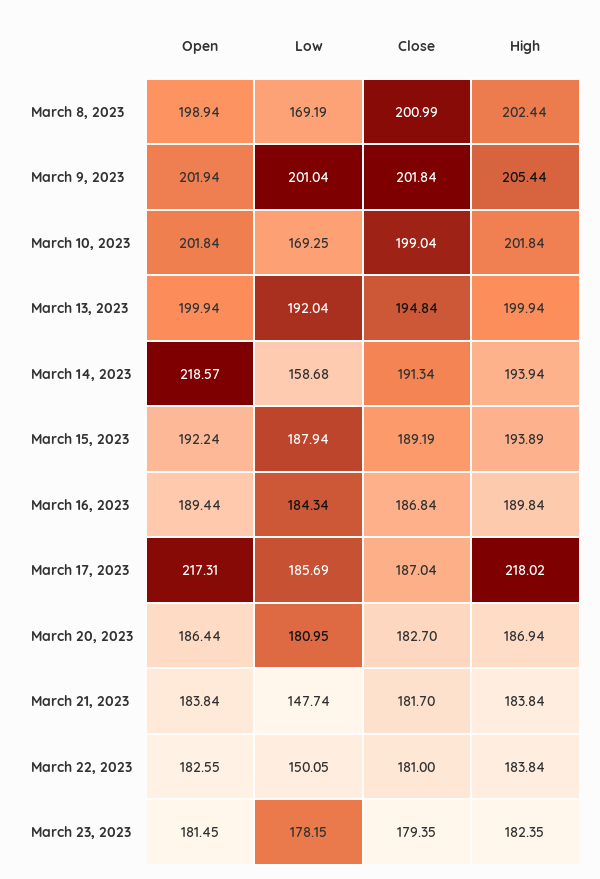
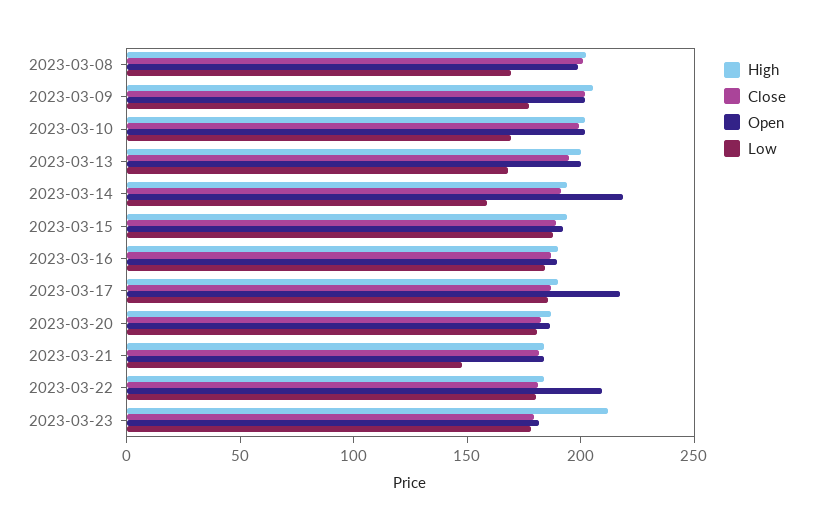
Low, March 9, 2023: 201.04 -> 180
Low, March 13, 2023: 192.04 -> 170
High, March 17, 2023: 218.02 -> 190
Open, March 22, 2023: 182.55 -> 210
Low, March 22, 2023: 150.05 -> 180
High, March 23, 2023: 182.35 -> 210

